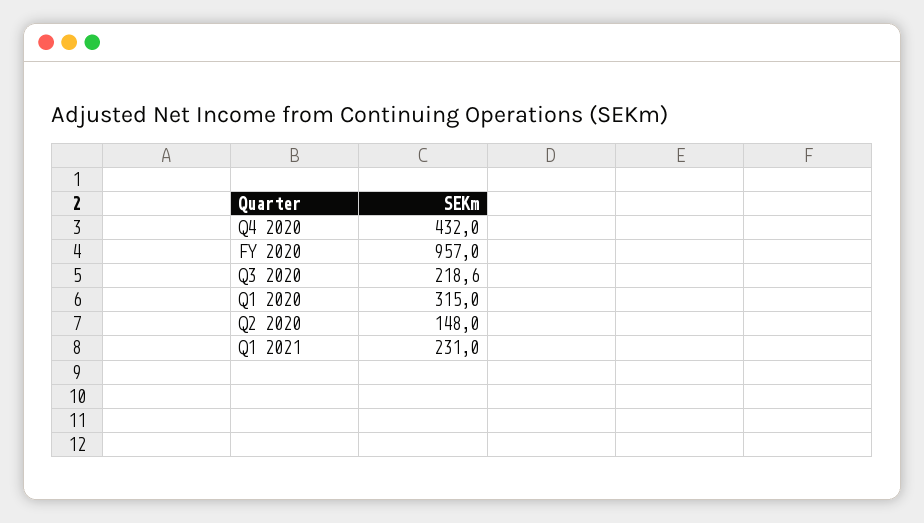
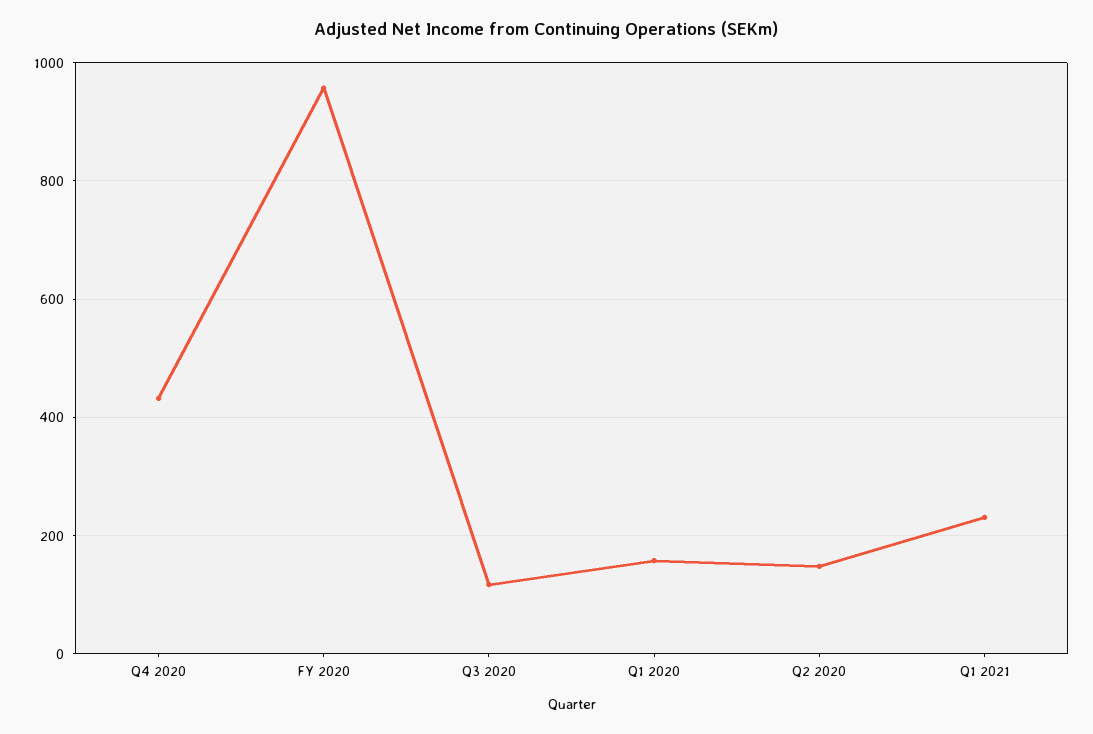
Q3 2020: 218.6 -> 120
Q1 2020: 315 -> 160

